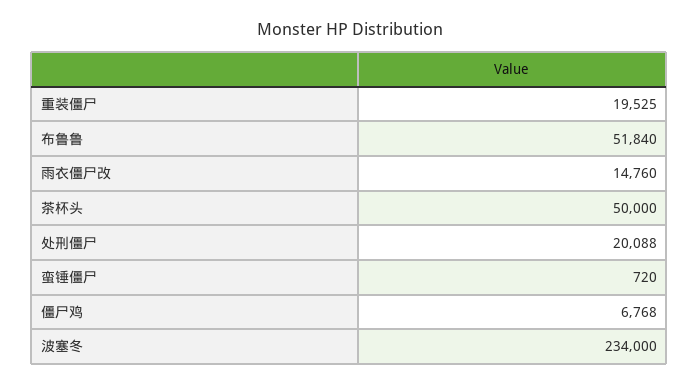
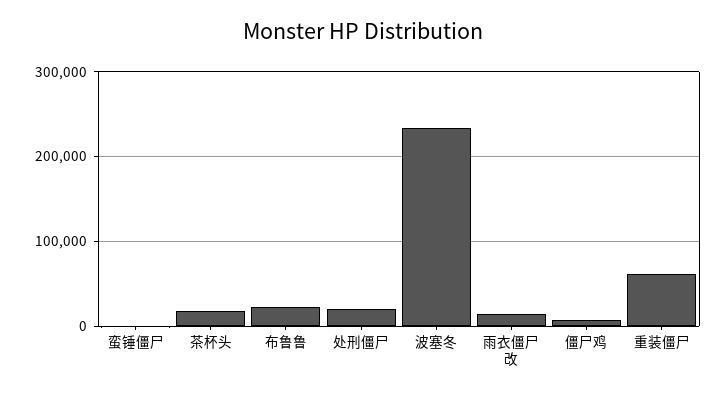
重装僵尸: 19525 -> 60000
布鲁鲁: 51840 -> 20000
茶杯头: 50000 -> 20000

